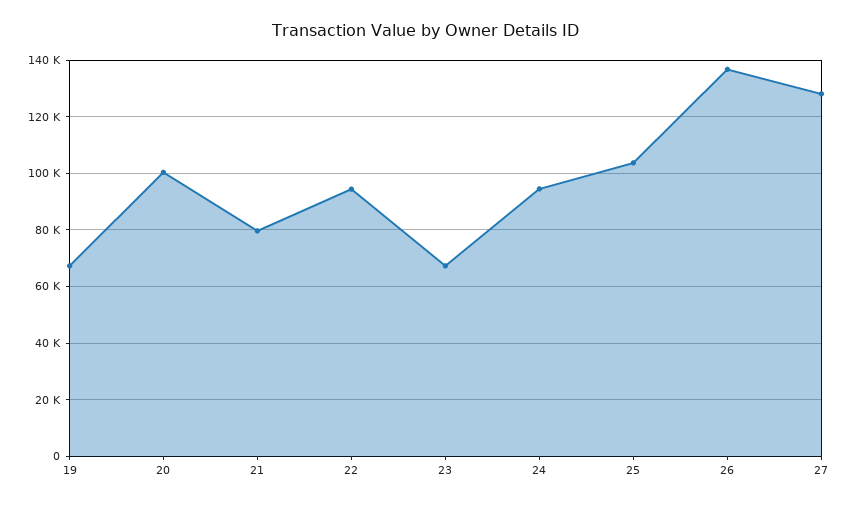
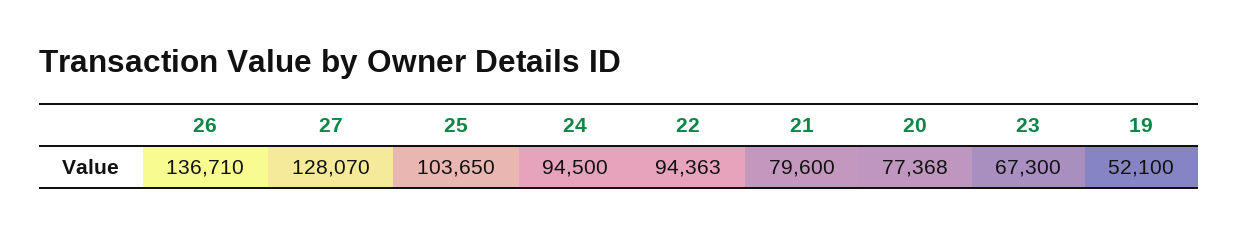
19: 67500 -> 52100
20: 100000 -> 77368

